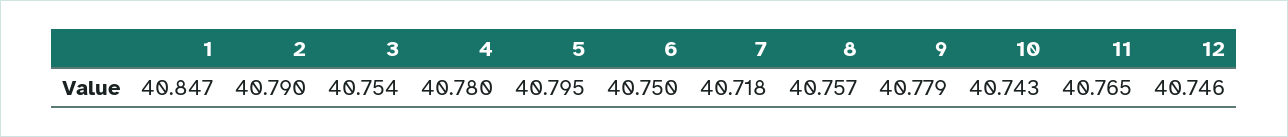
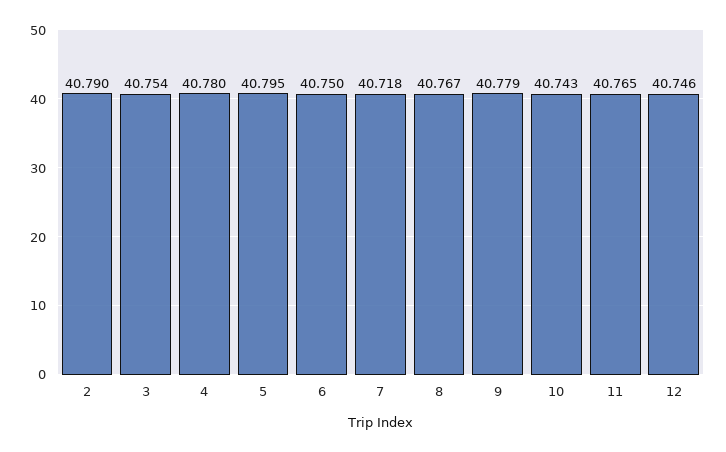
1: 40.847 -> none
8: 40.757 -> 40.767

